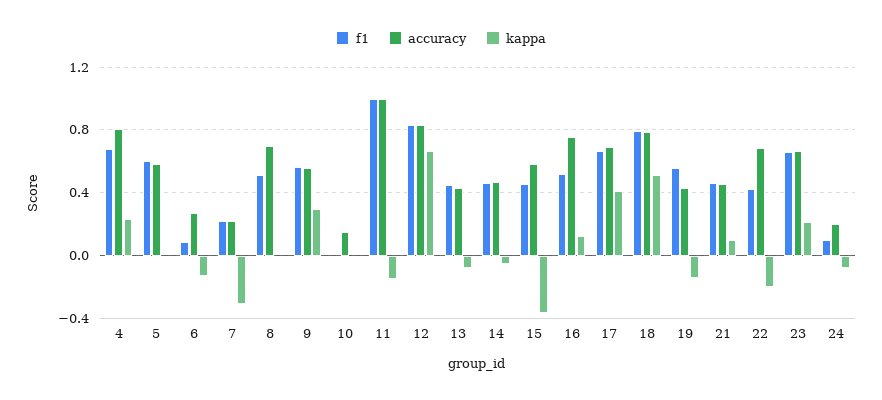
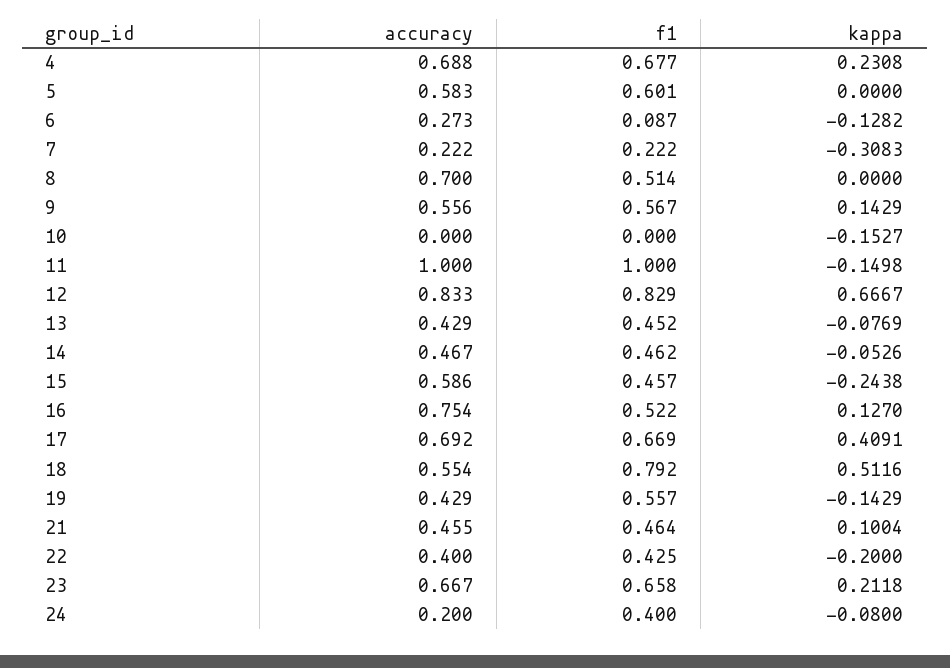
accuracy, 4: 0.8 -> 0.688
kappa, 9: 0.3 -> 0.1429
accuracy, 10: 0.15 -> 0
kappa, 10: 0 -> -0.1527
kappa, 15: -0.35 -> -0.2438
accuracy, 18: 0.8 -> 0.554
accuracy, 22: 0.7 -> 0.4
f1, 24: 0.1 -> 0.4

